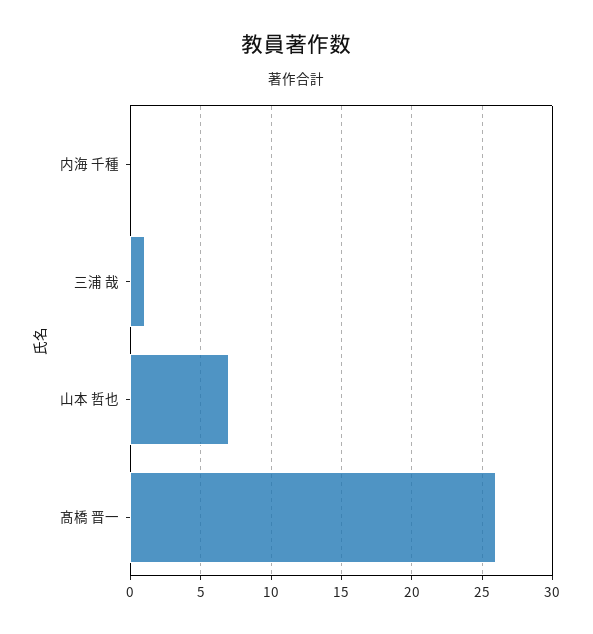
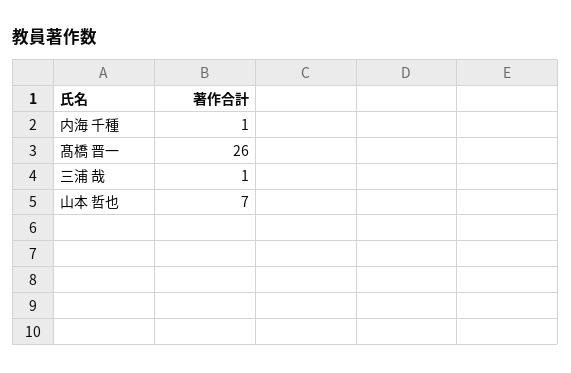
内海 千種: 0 -> 1

